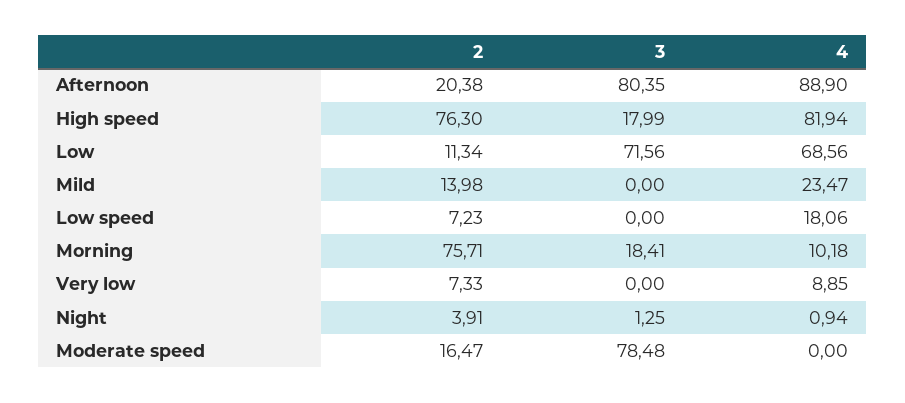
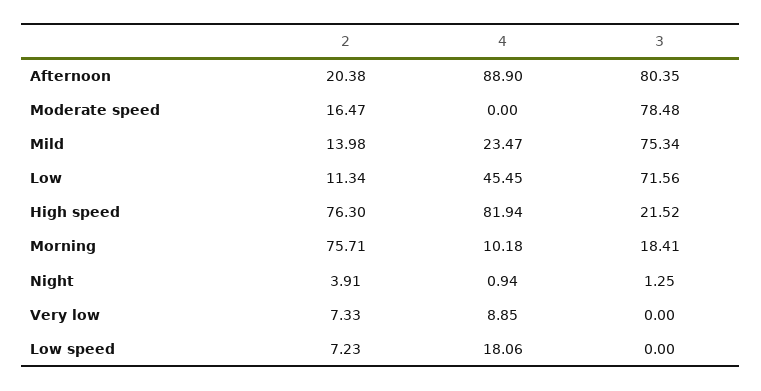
3, High speed: 17.99 -> 21.52
4, Low: 68.56 -> 45.45
3, Mild: 0 -> 75.34

